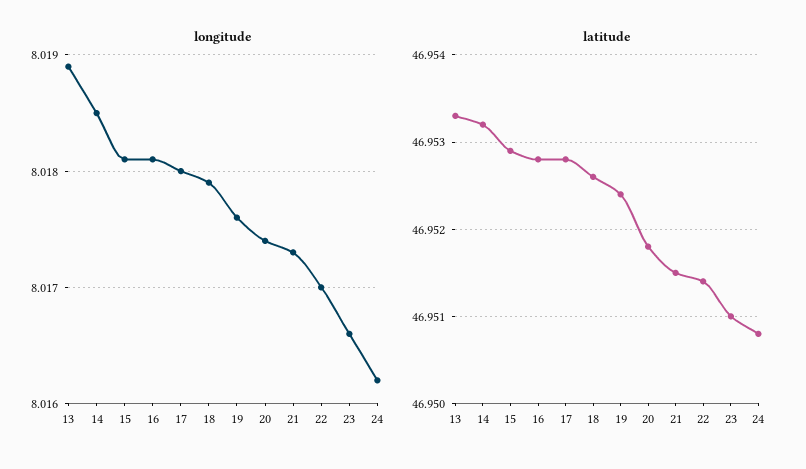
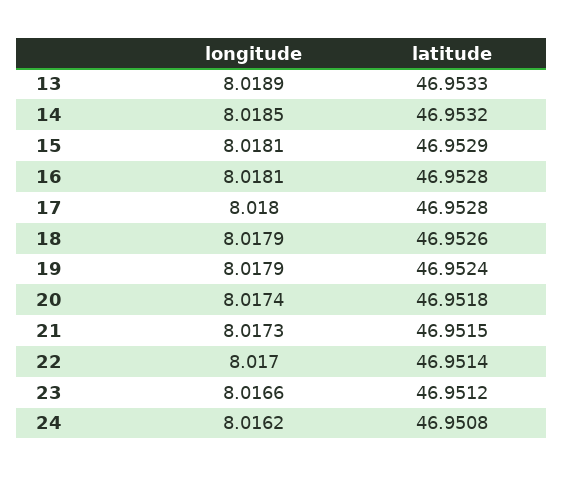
longitude, 19: 8.0176 -> 8.0179
latitude, 23: 46.951 -> 46.9512

